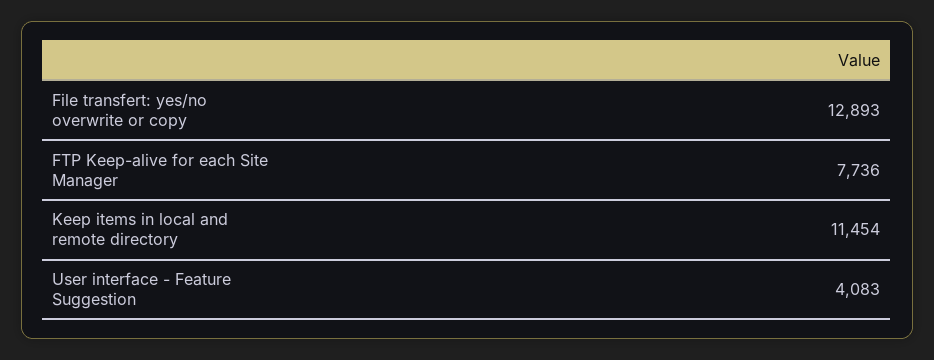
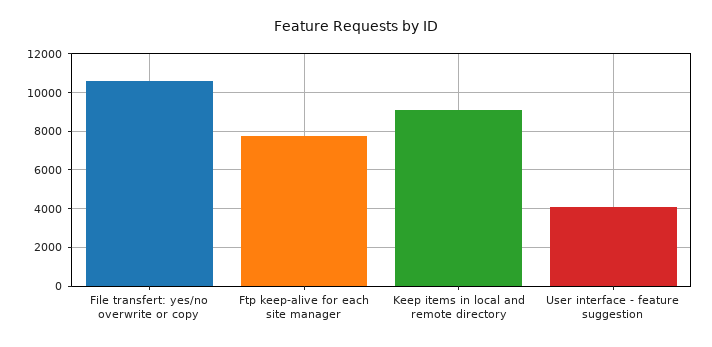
File transfert: yes/no overwrite or copy: 12893 -> 10500
Keep items in local and remote directory: 11454 -> 9000

